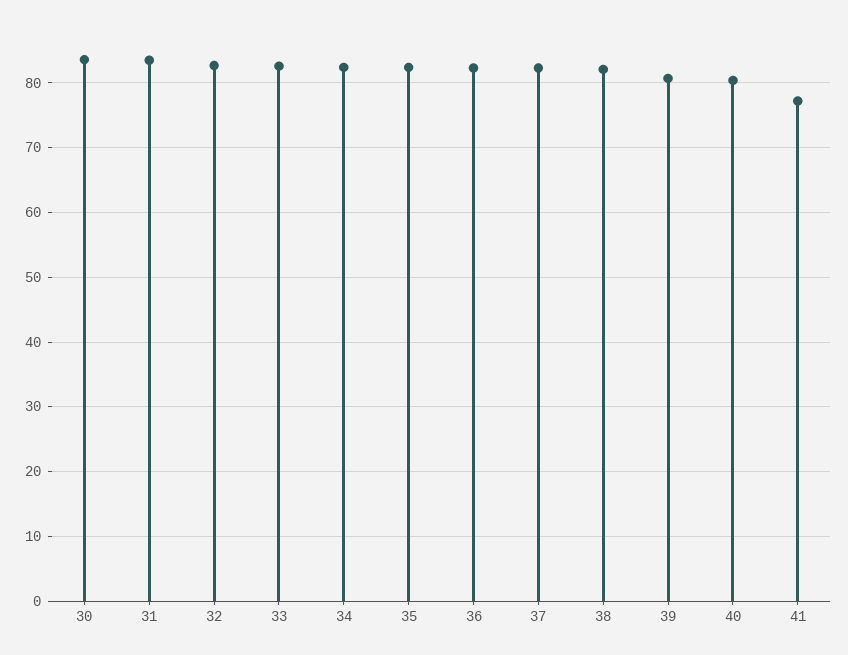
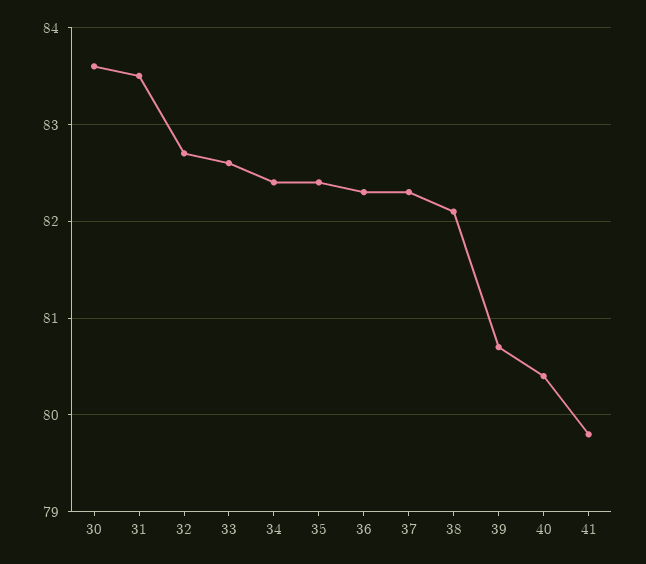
41: 77 -> 79.8

